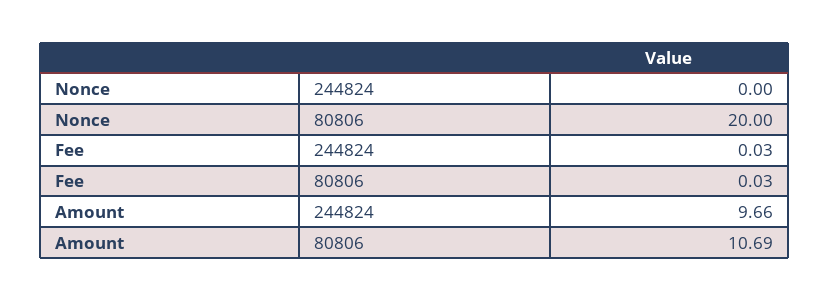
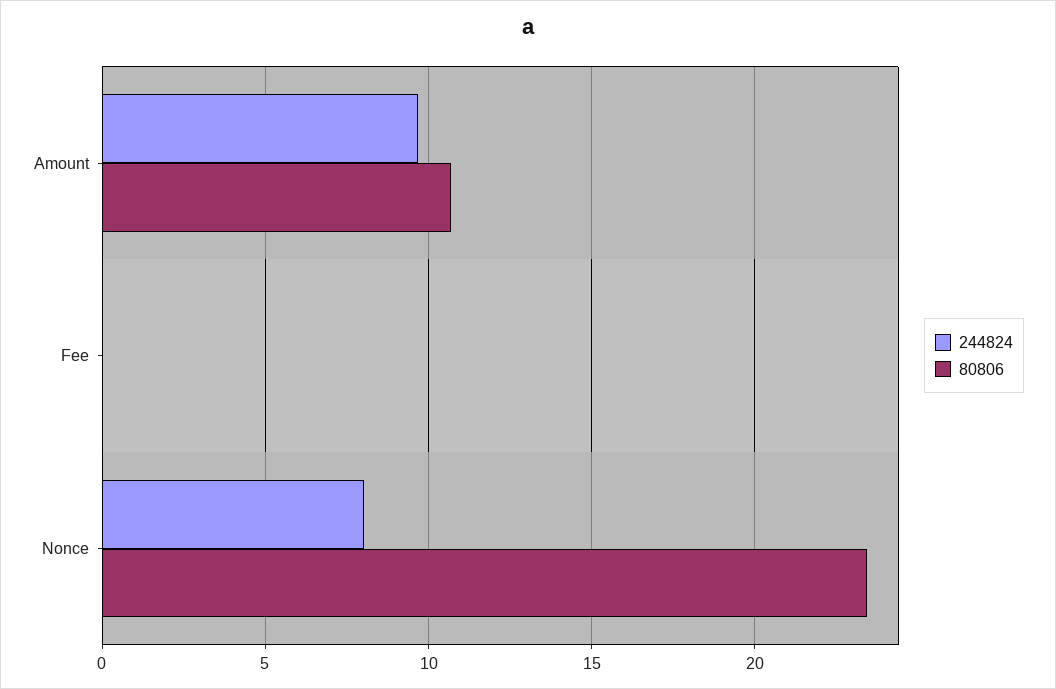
244824, Nonce: 0 -> 8
80806, Nonce: 20 -> 23.5

